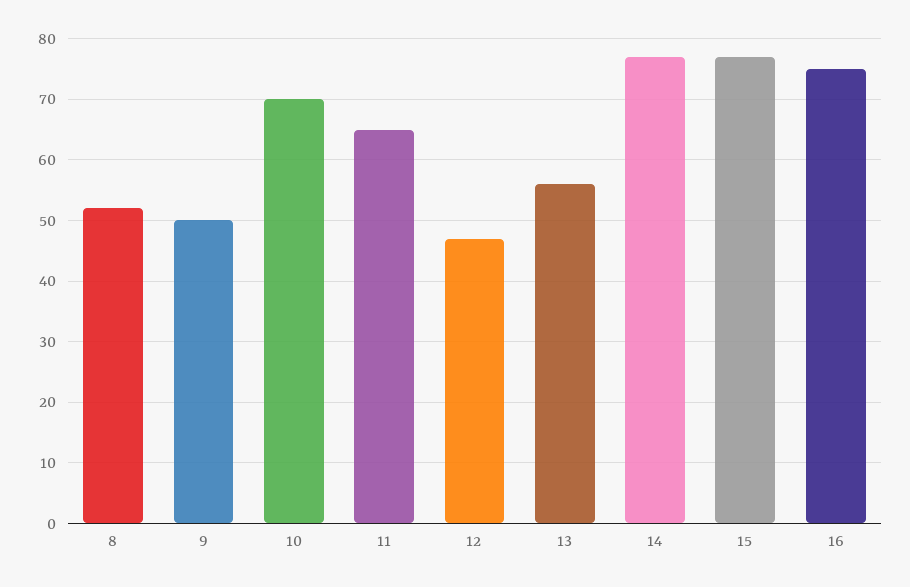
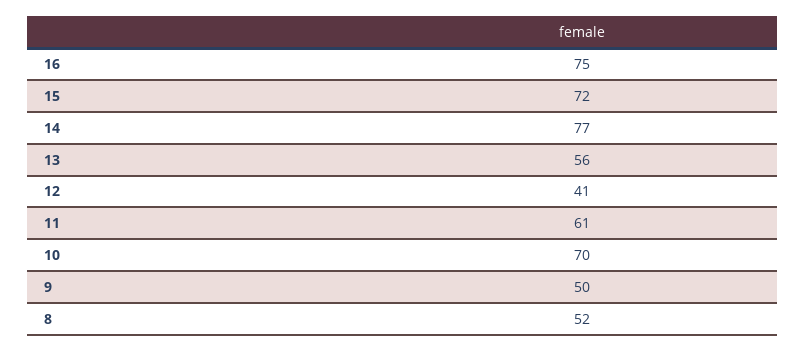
11: 65 -> 61
12: 47 -> 41
15: 77 -> 72

